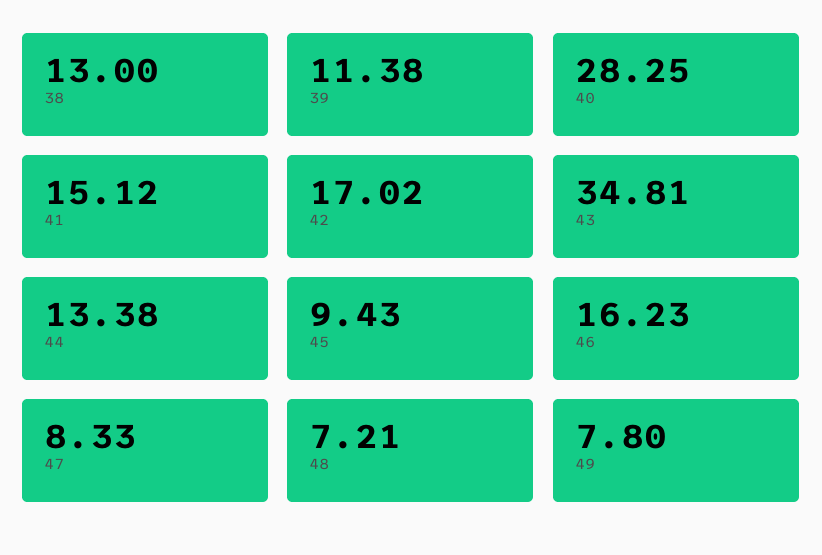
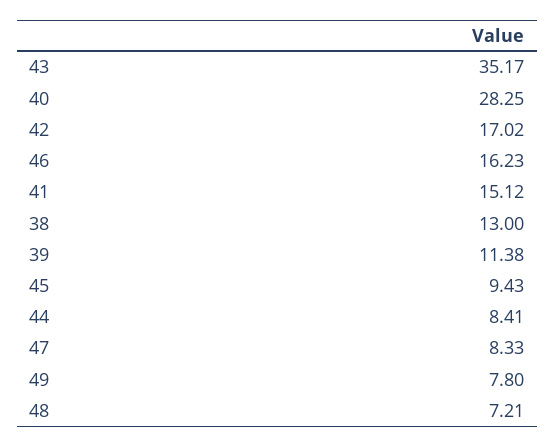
43: 34.81 -> 35.17
44: 13.38 -> 8.41

